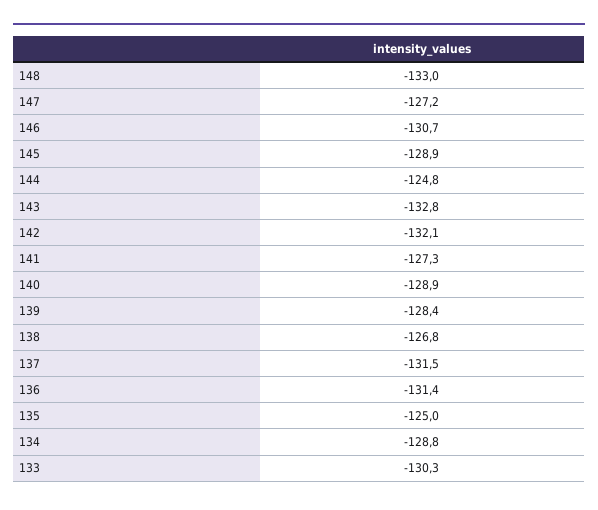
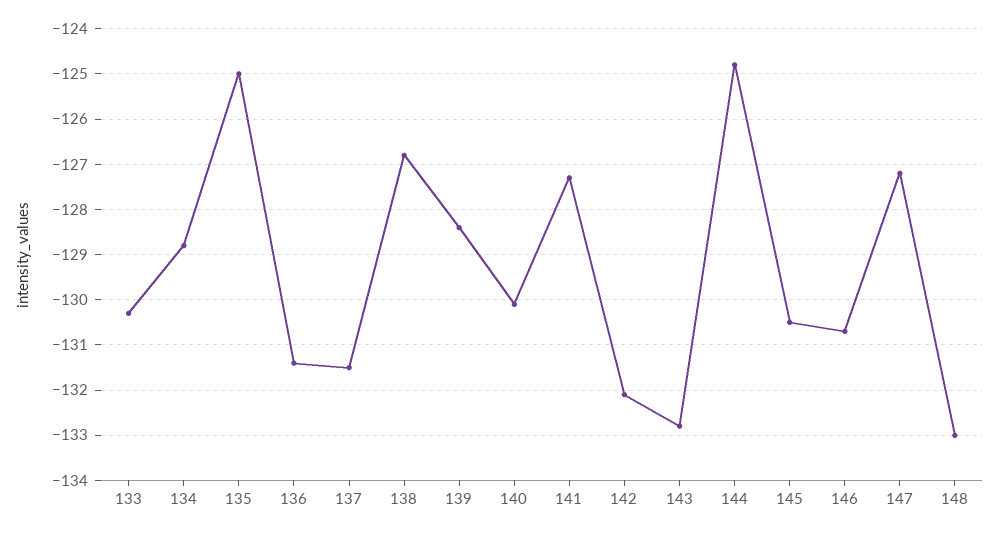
145: -128.9 -> -130.5
140: -128.9 -> -130

